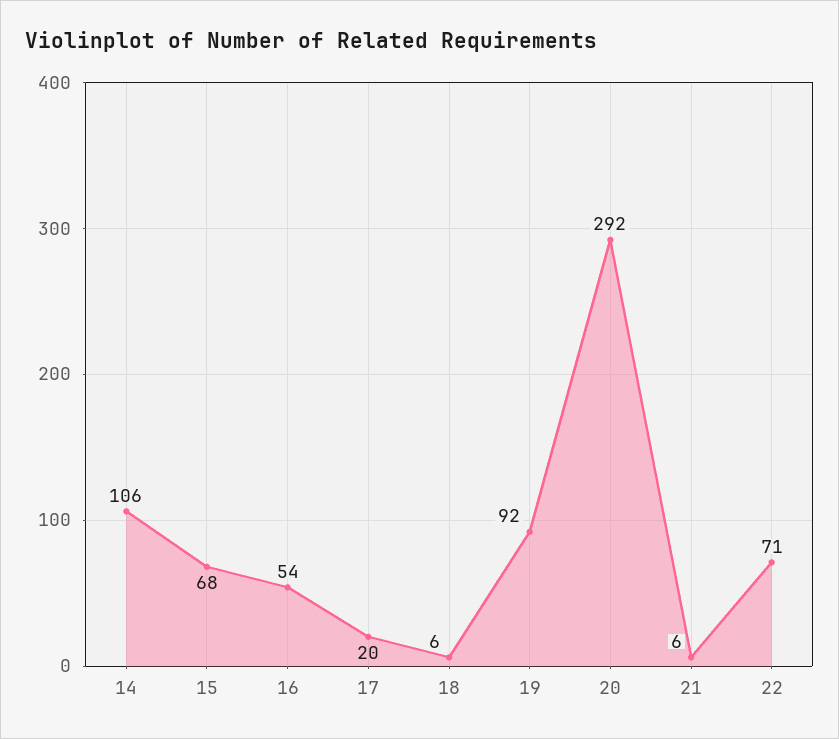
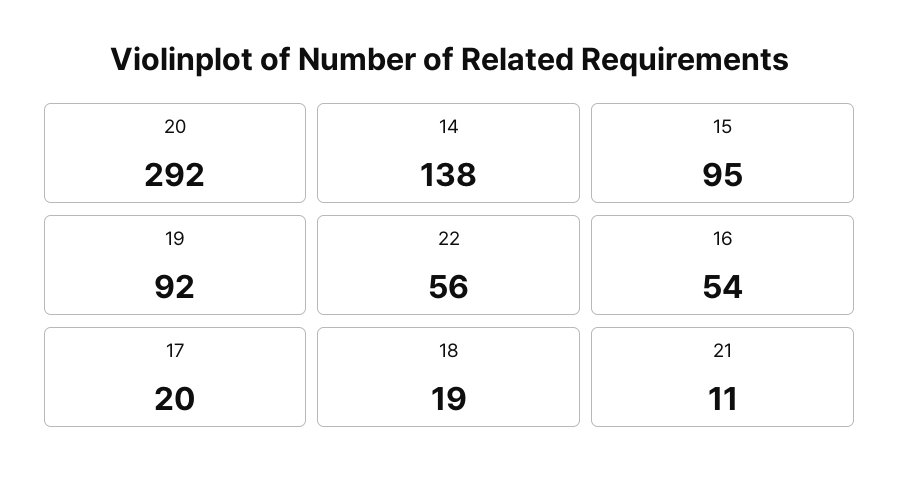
14: 106 -> 138
15: 68 -> 95
18: 6 -> 19
21: 6 -> 11
22: 71 -> 56

